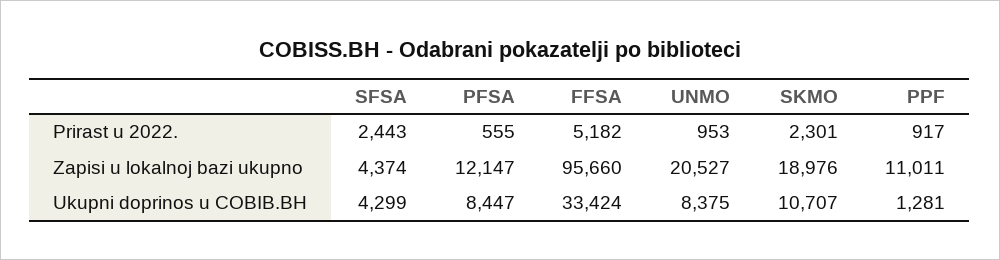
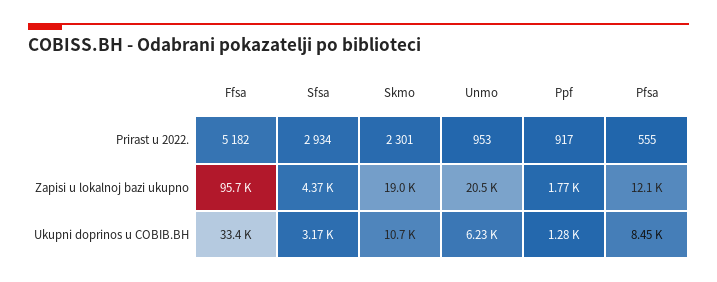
SFSA, Prirast u 2022.: 2443 -> 2934
PPF, Zapisi u lokalnoj bazi ukupno: 11011 -> 1770
SFSA, Ukupni doprinos u COBIB.BH: 4299 -> 3170
UNMO, Ukupni doprinos u COBIB.BH: 8375 -> 6230

